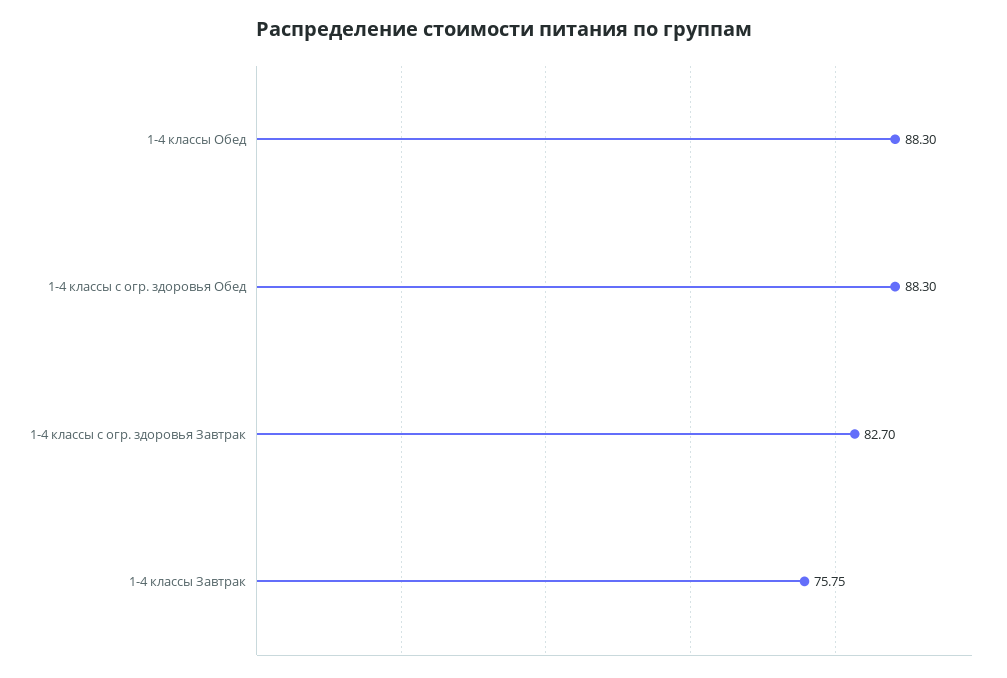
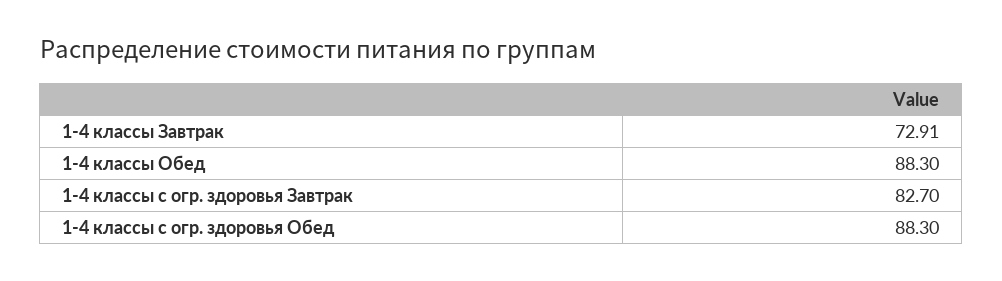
1-4 классы Завтрак: 75.75 -> 72.91

